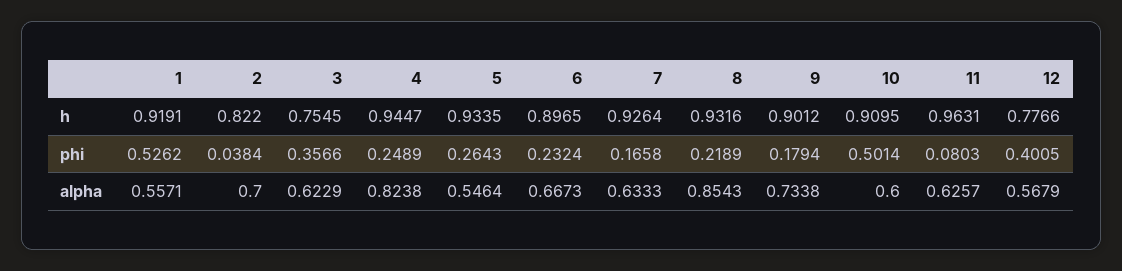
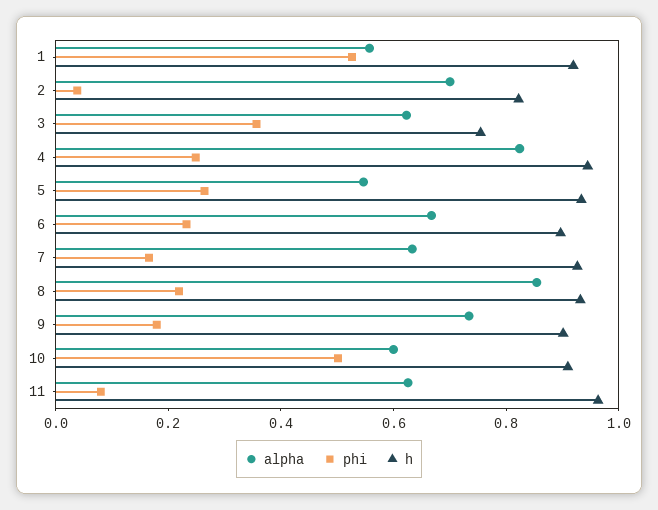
h, 12: 0.7766 -> none
phi, 12: 0.4005 -> none
alpha, 12: 0.5679 -> none

